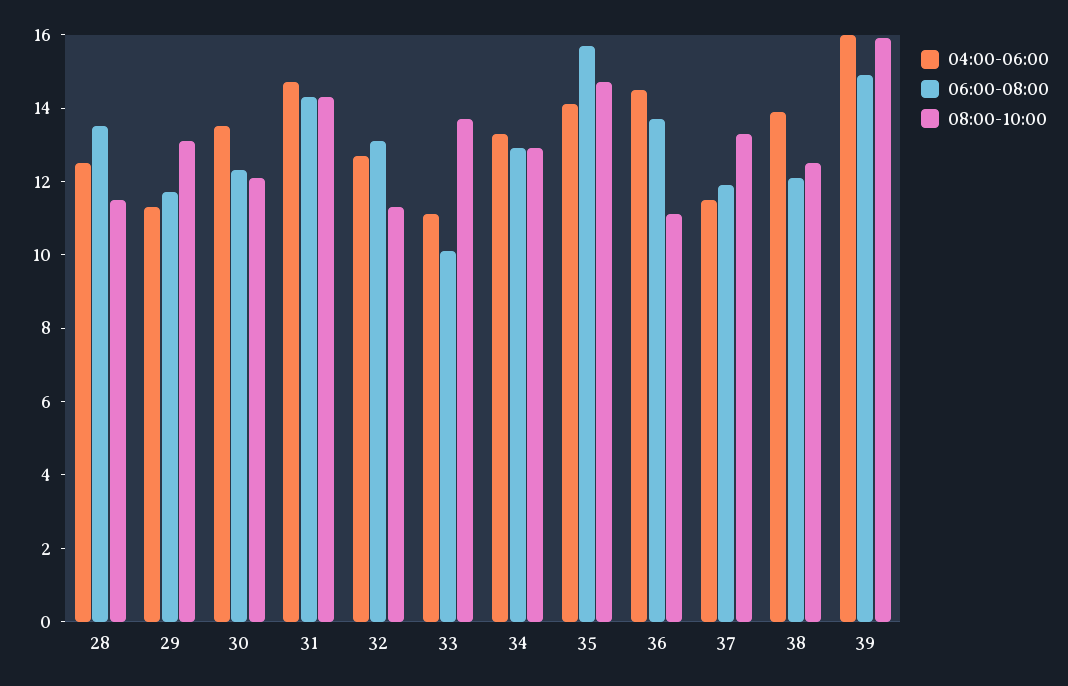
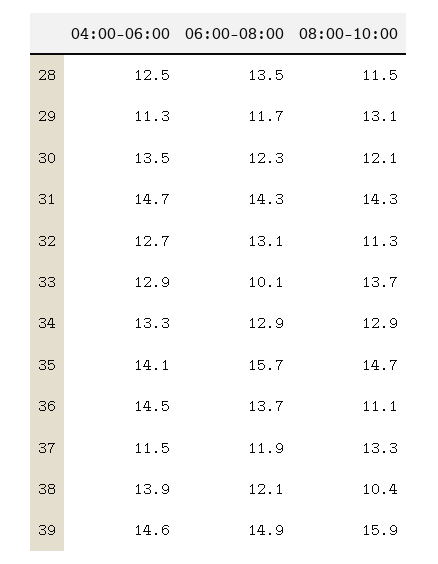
04:00-06:00, 33: 11 -> 12.9
08:00-10:00, 38: 12.5 -> 10.4
04:00-06:00, 39: 16 -> 14.6

